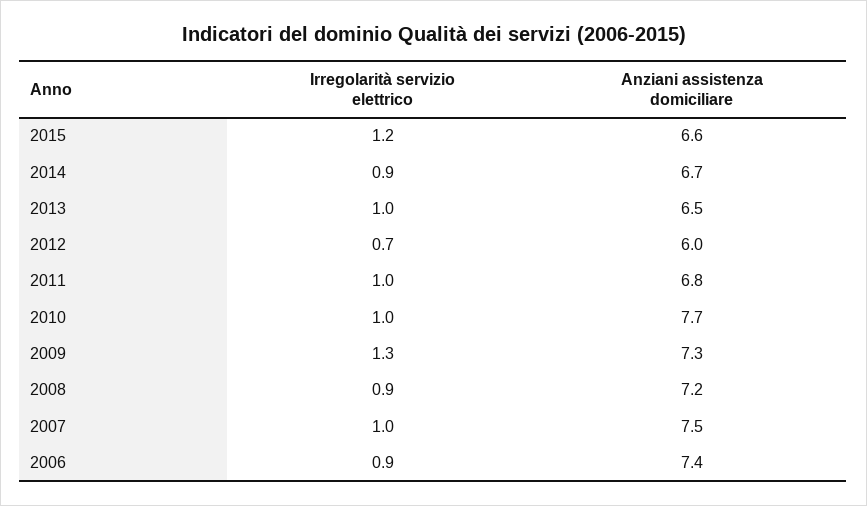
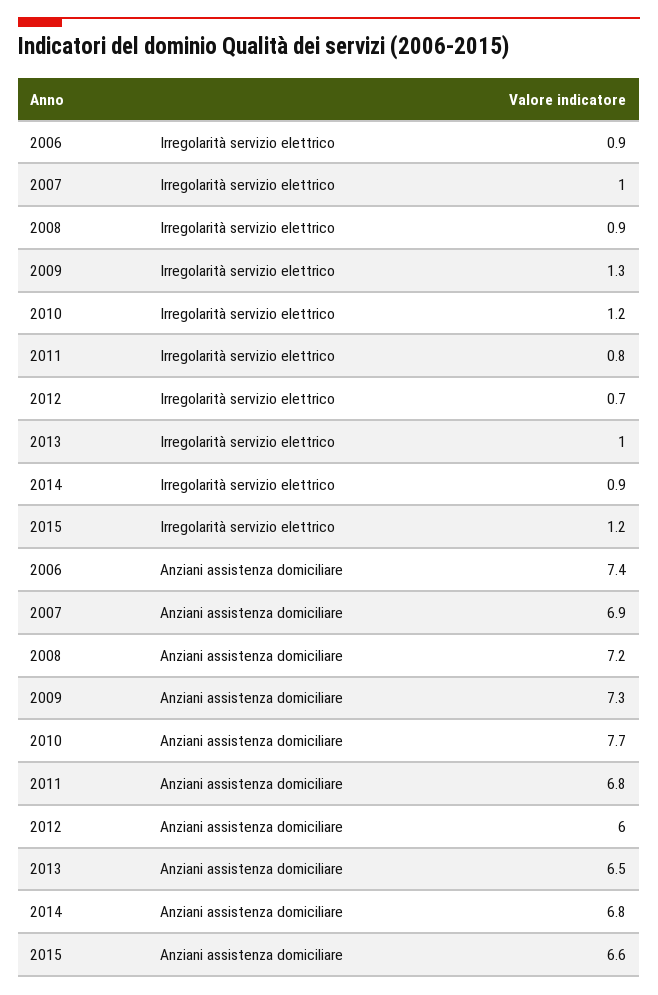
Anziani assistenza domiciliare, 2014: 6.7 -> 6.8
Irregolarità servizio elettrico, 2011: 1 -> 0.8
Irregolarità servizio elettrico, 2010: 1 -> 1.2
Anziani assistenza domiciliare, 2007: 7.5 -> 6.9

